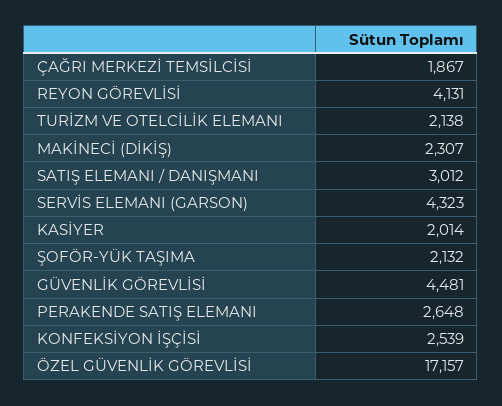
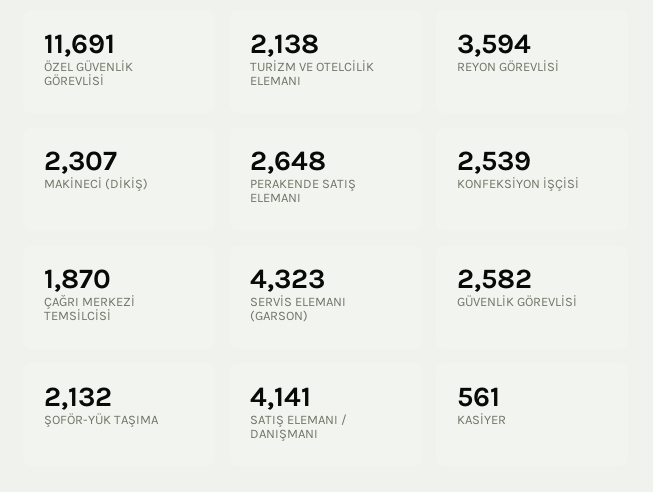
ÇAĞRI MERKEZİ TEMSİLCİSİ: 1867 -> 1870
REYON GÖREVLİSİ: 4131 -> 3594
SATIŞ ELEMANI / DANIŞMANI: 3012 -> 4141
KASİYER: 2014 -> 561
GÜVENLİK GÖREVLİSİ: 4481 -> 2582
ÖZEL GÜVENLİK GÖREVLİSİ: 17157 -> 11691

